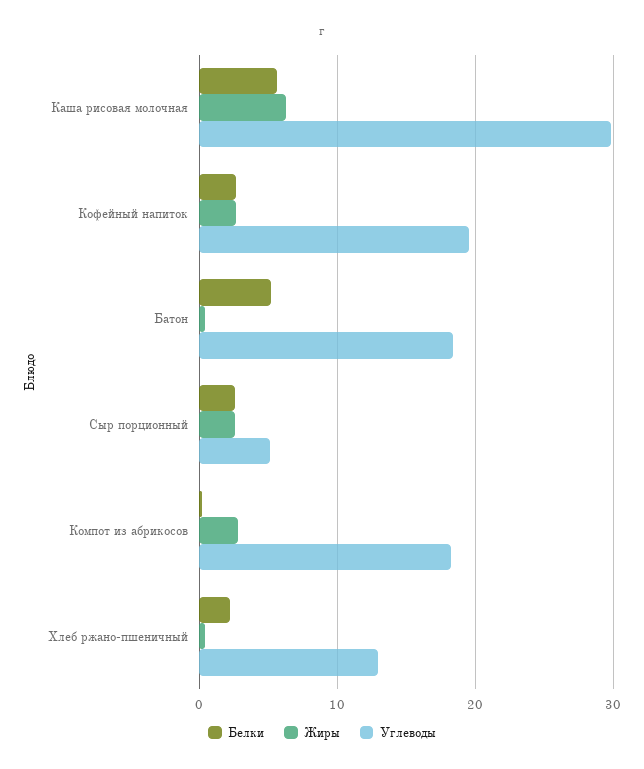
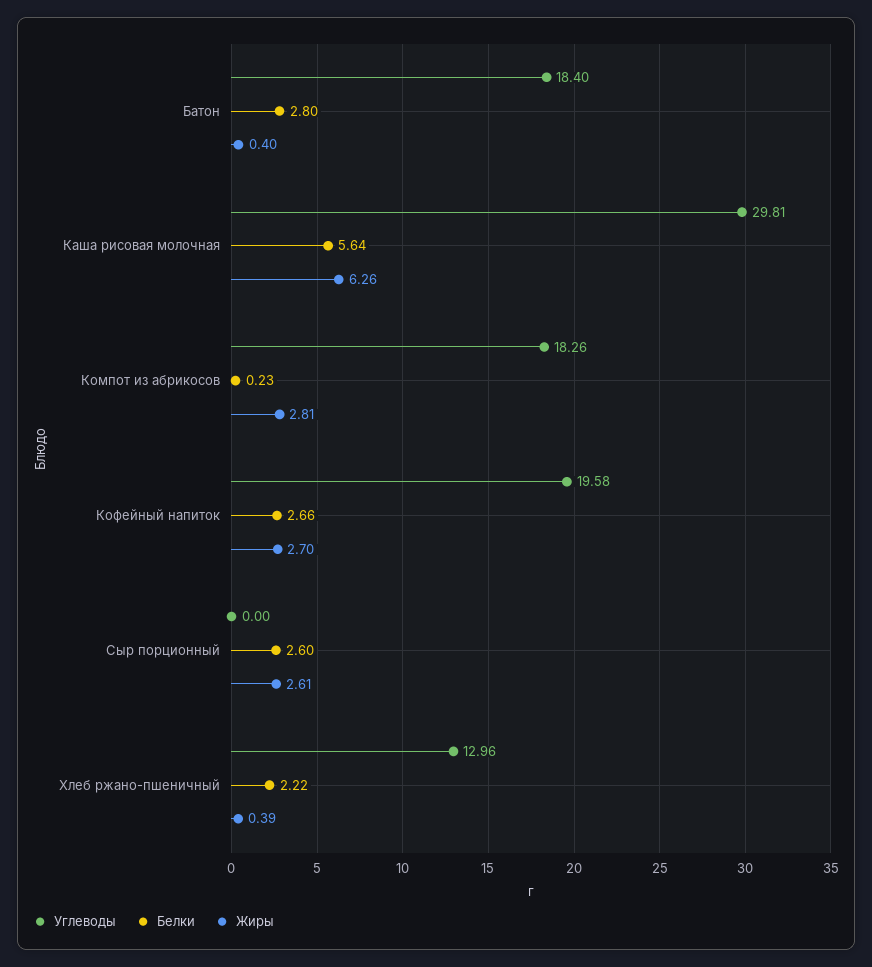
Белки, Батон: 5 -> 2.8
Углеводы, Сыр порционный: 5 -> 0

